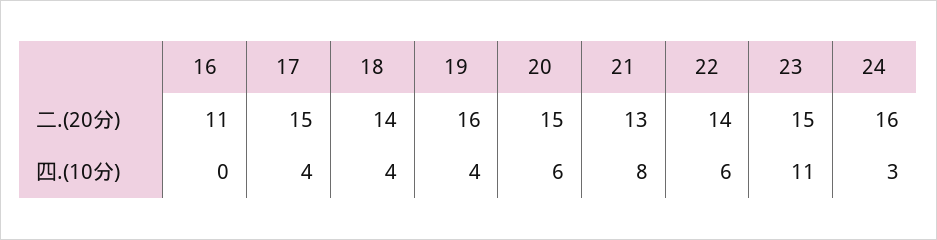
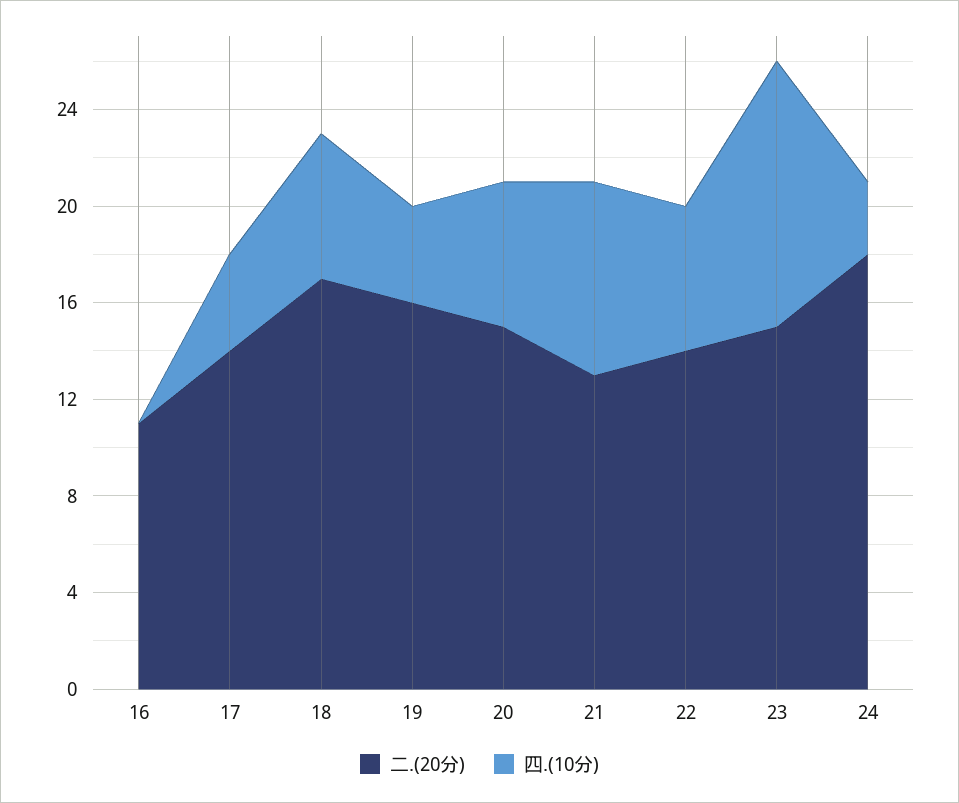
二.(20分), 17: 15 -> 14
二.(20分), 18: 14 -> 17
二.(20分), 24: 16 -> 18
四.(10分), 18: 4 -> 6

